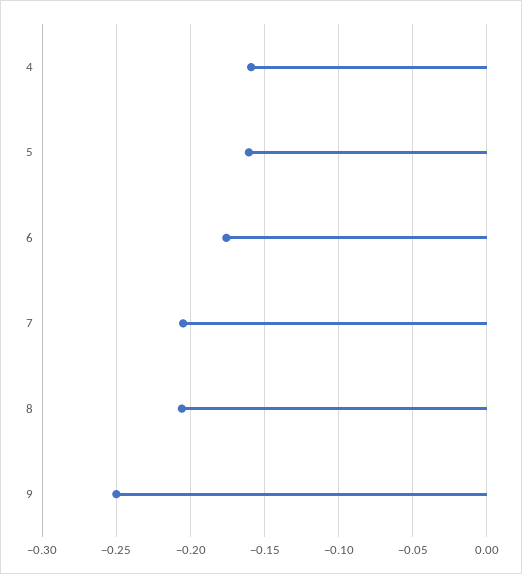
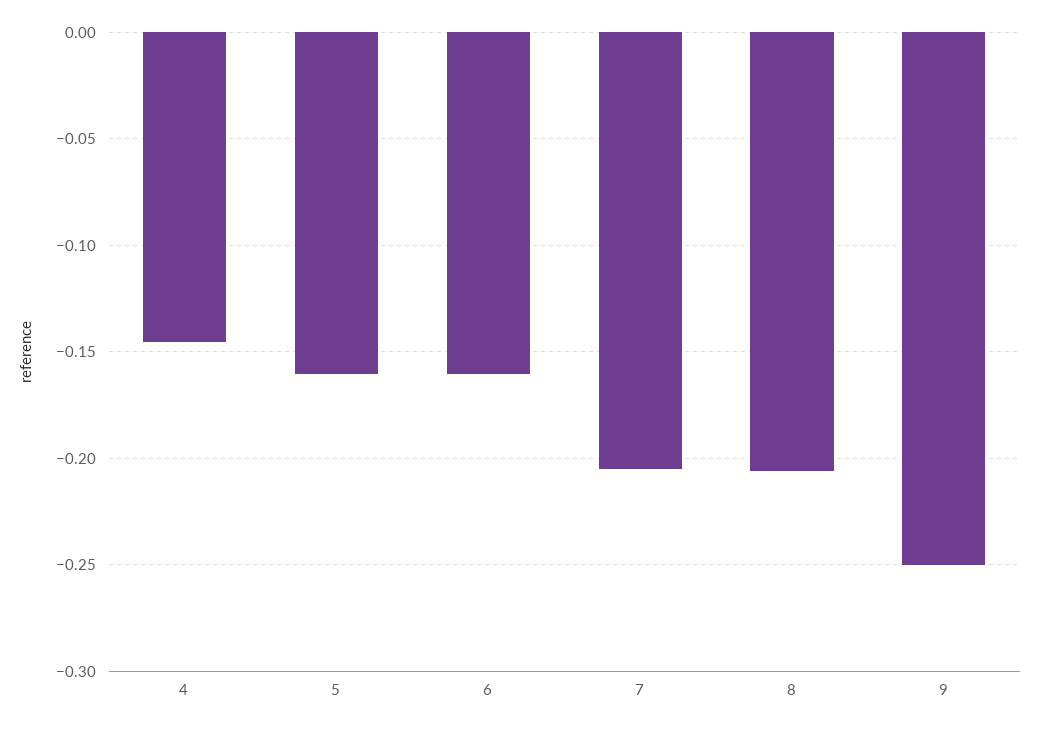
4: -0.16 -> -0.145
6: -0.175 -> -0.16

